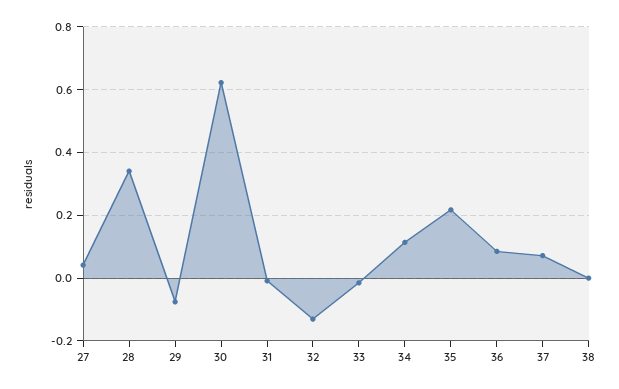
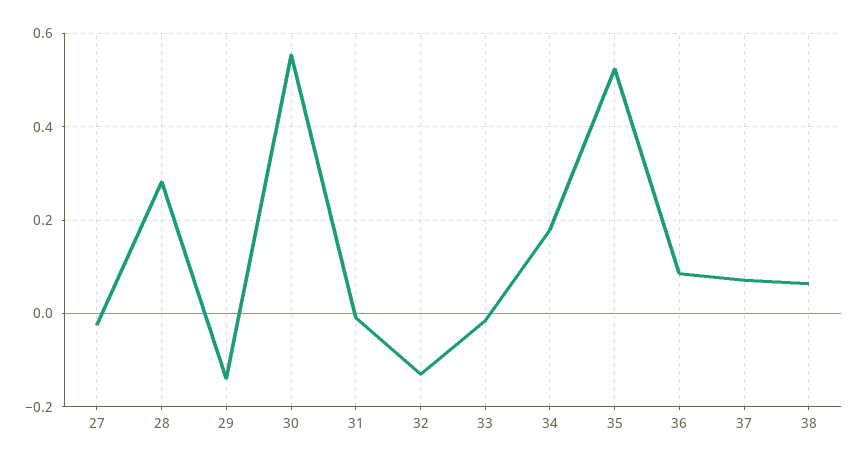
27: 0.04 -> -0.02
28: 0.34 -> 0.28
29: -0.08 -> -0.14
30: 0.62 -> 0.56
34: 0.12 -> 0.18
35: 0.22 -> 0.52
38: 0 -> 0.06

